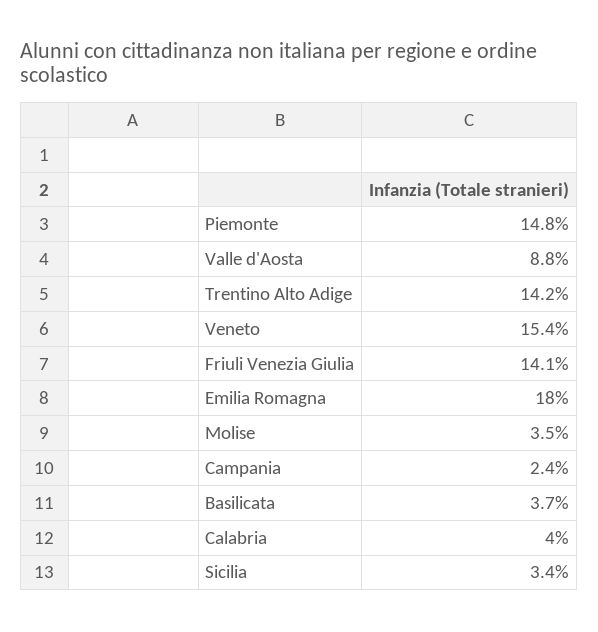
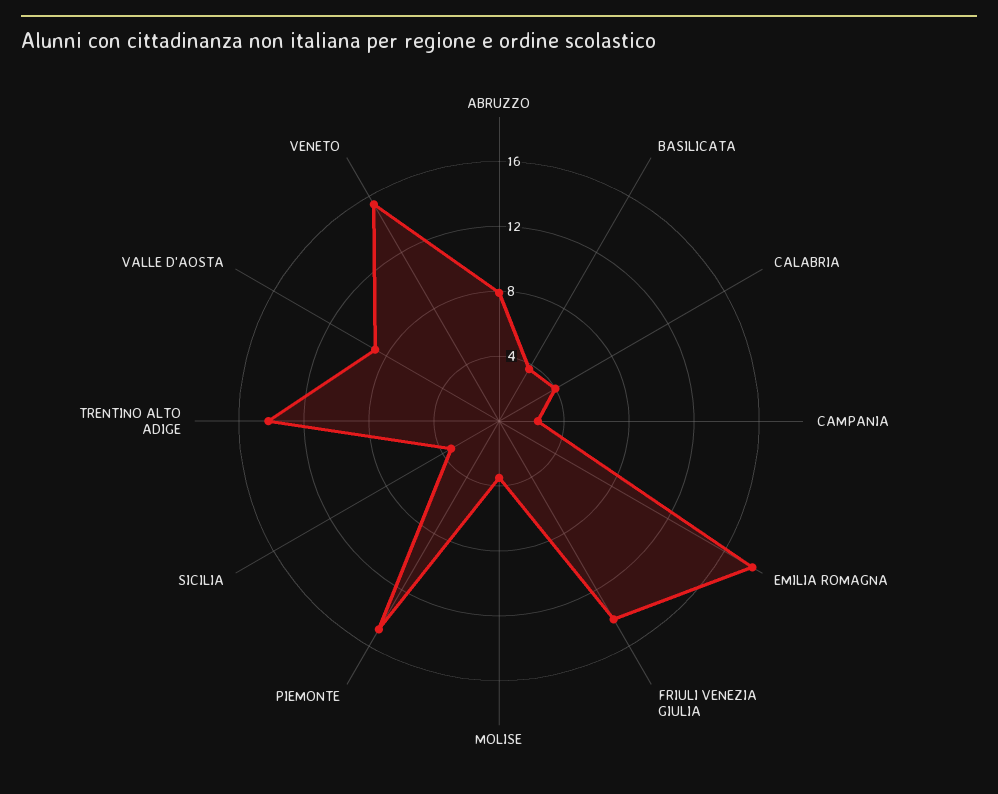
ABRUZZO: none -> 8

